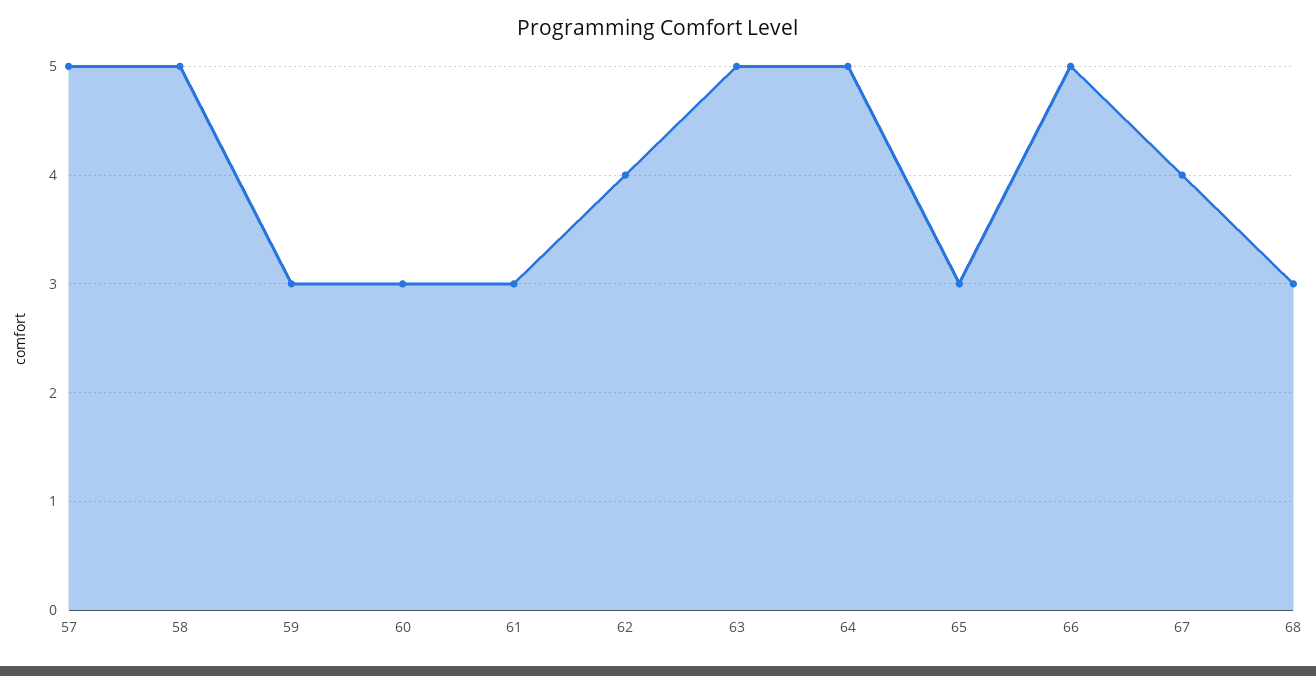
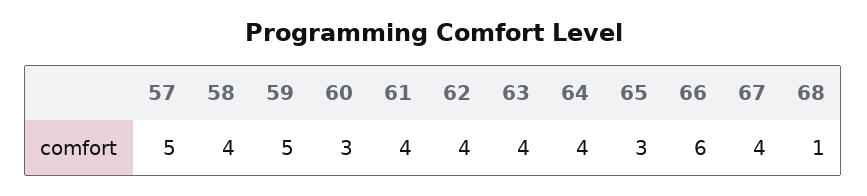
58: 5 -> 4
59: 3 -> 5
61: 3 -> 4
63: 5 -> 4
64: 5 -> 4
66: 5 -> 6
68: 3 -> 1

